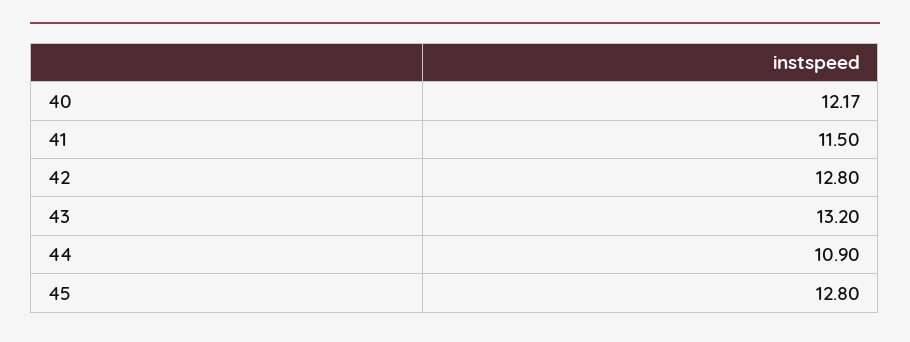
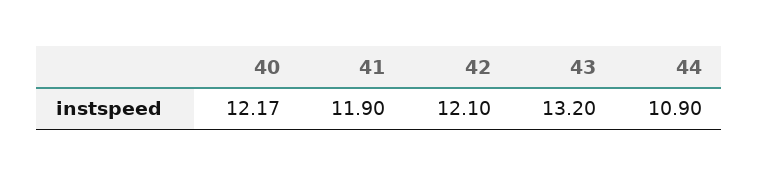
41: 11.5 -> 11.9
42: 12.8 -> 12.1
45: 12.8 -> none

